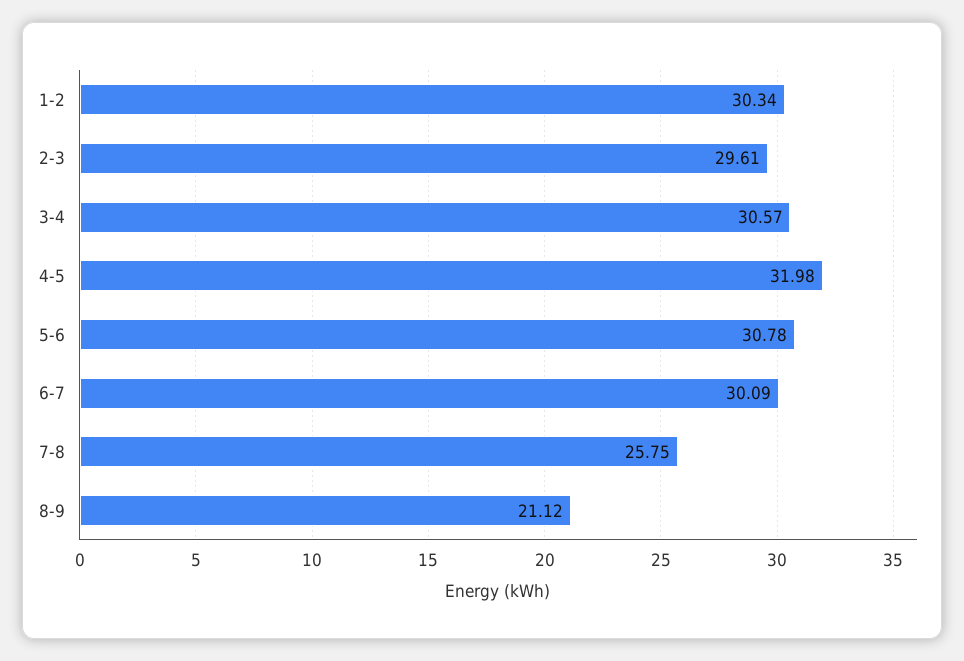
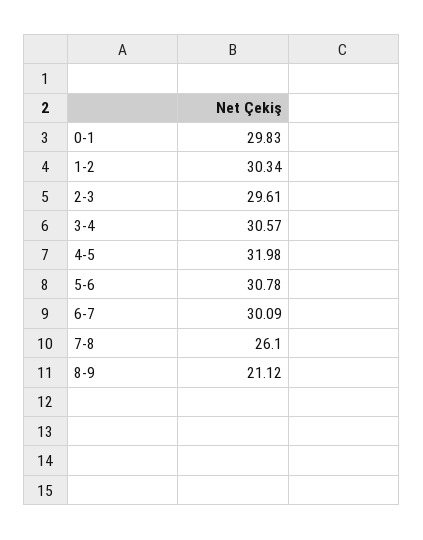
7-8: 25.75 -> 26.1
0-1: none -> 29.83

